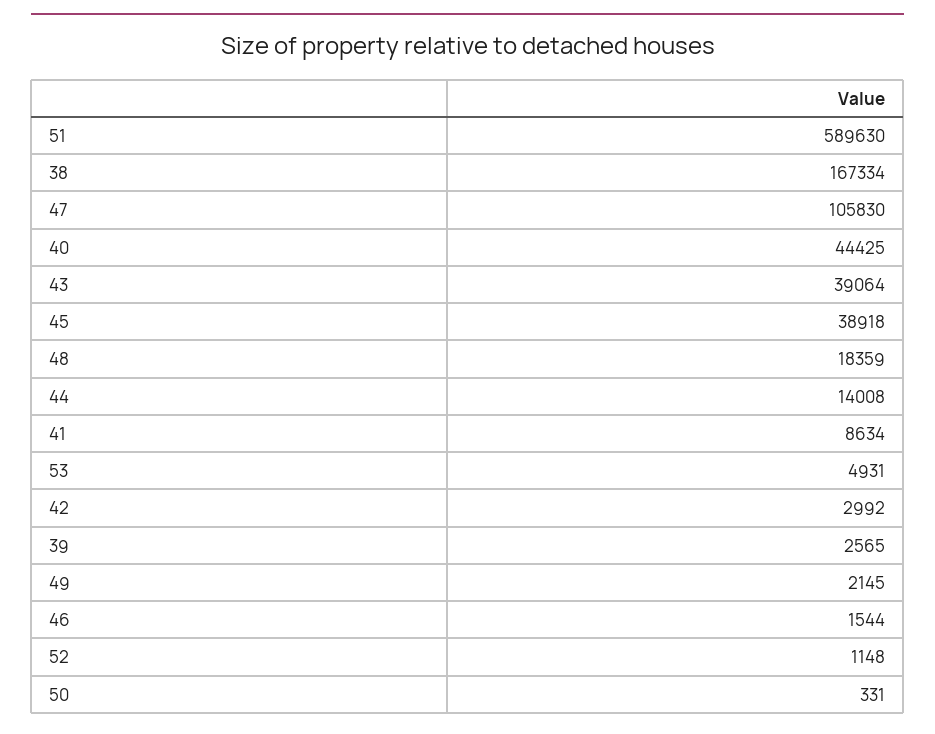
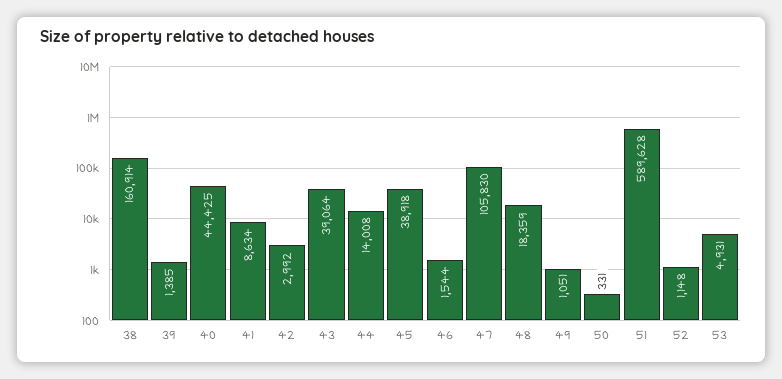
51: 589630 -> 589628
38: 167334 -> 160914
39: 2565 -> 1385
49: 2145 -> 1051

